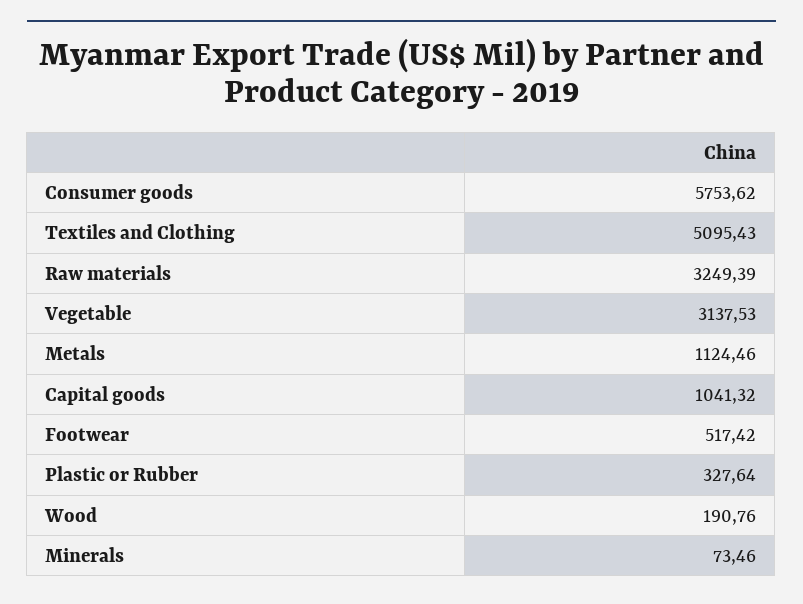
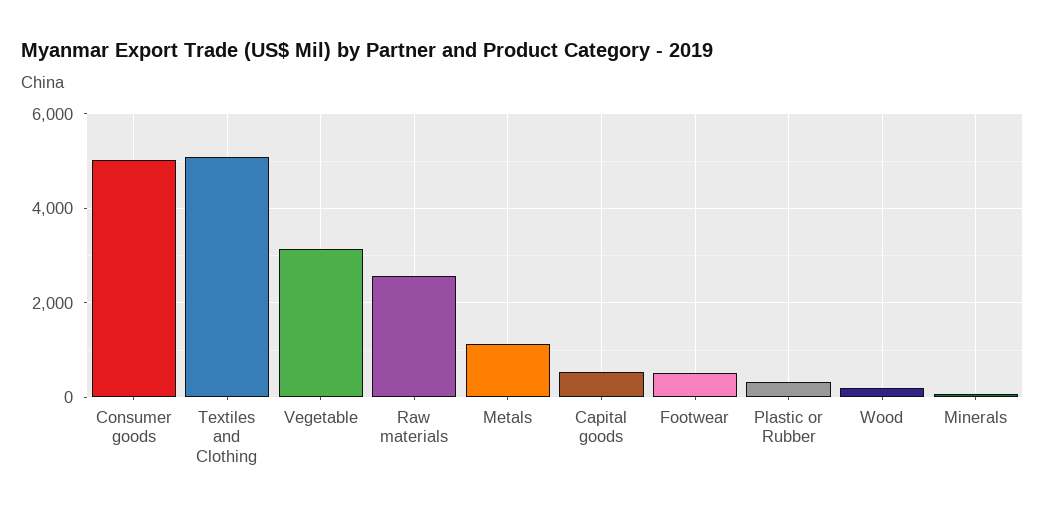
Consumer goods: 5753.62 -> 5000
Raw materials: 3249.39 -> 2600
Capital goods: 1041.32 -> 600

